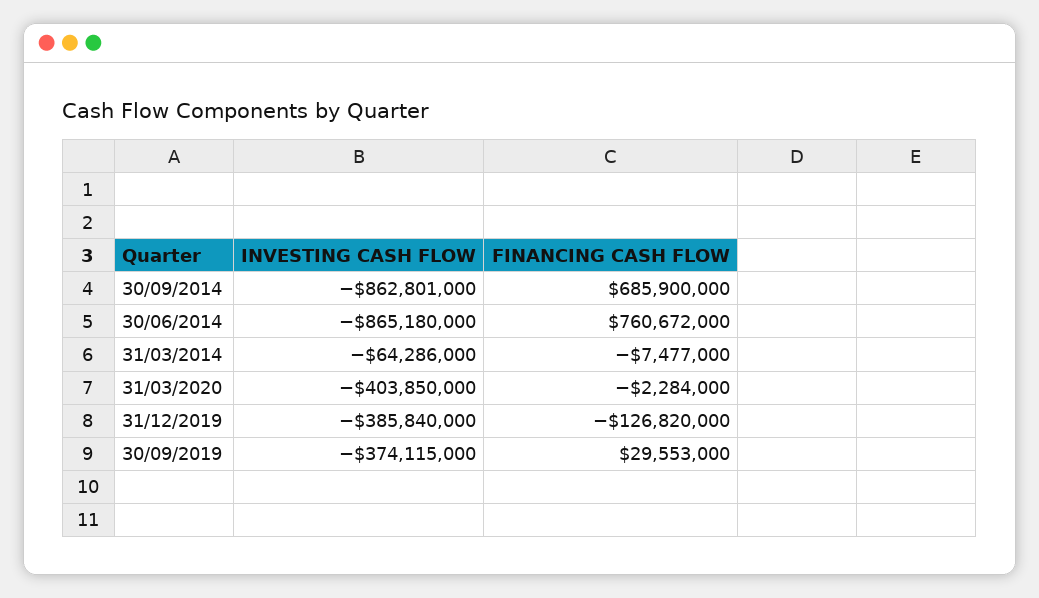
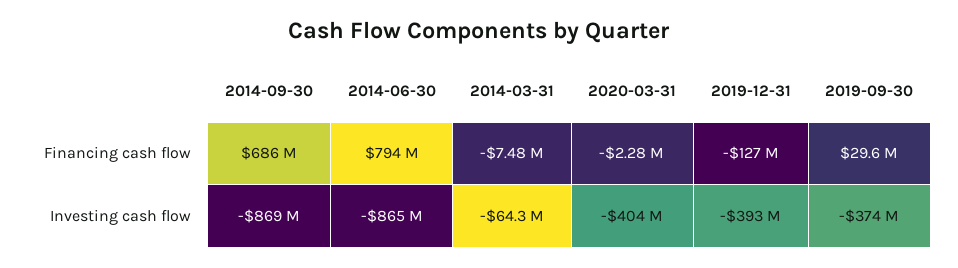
INVESTING CASH FLOW, 30/09/2014: -862801000 -> -869000000
FINANCING CASH FLOW, 30/06/2014: 760672000 -> 794000000
INVESTING CASH FLOW, 31/12/2019: -385840000 -> -393000000

